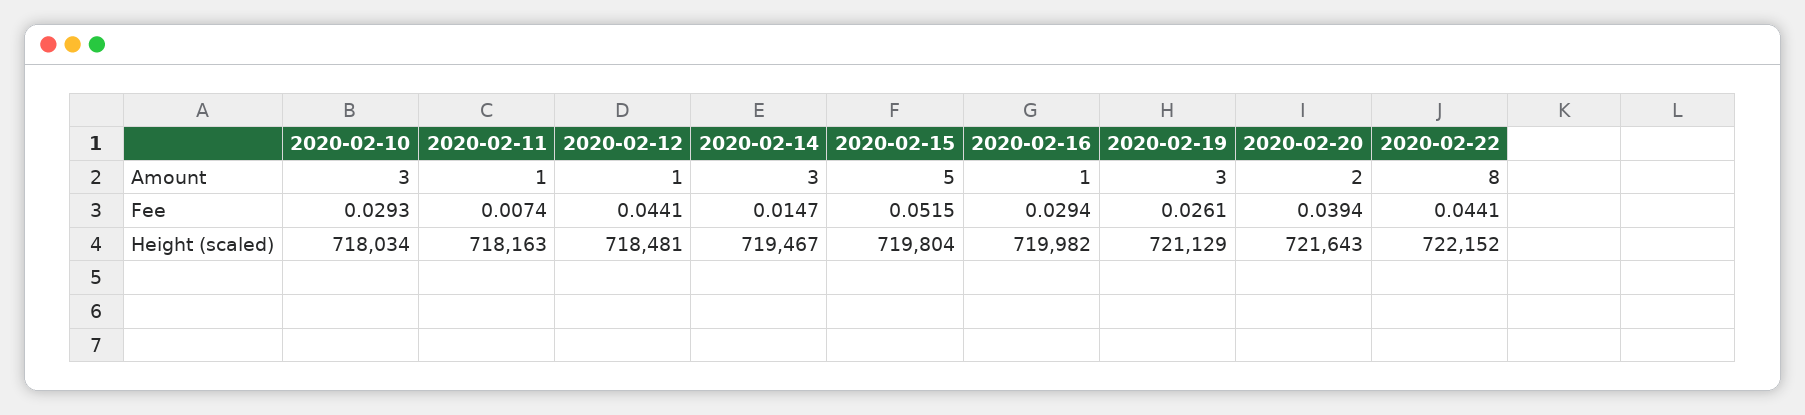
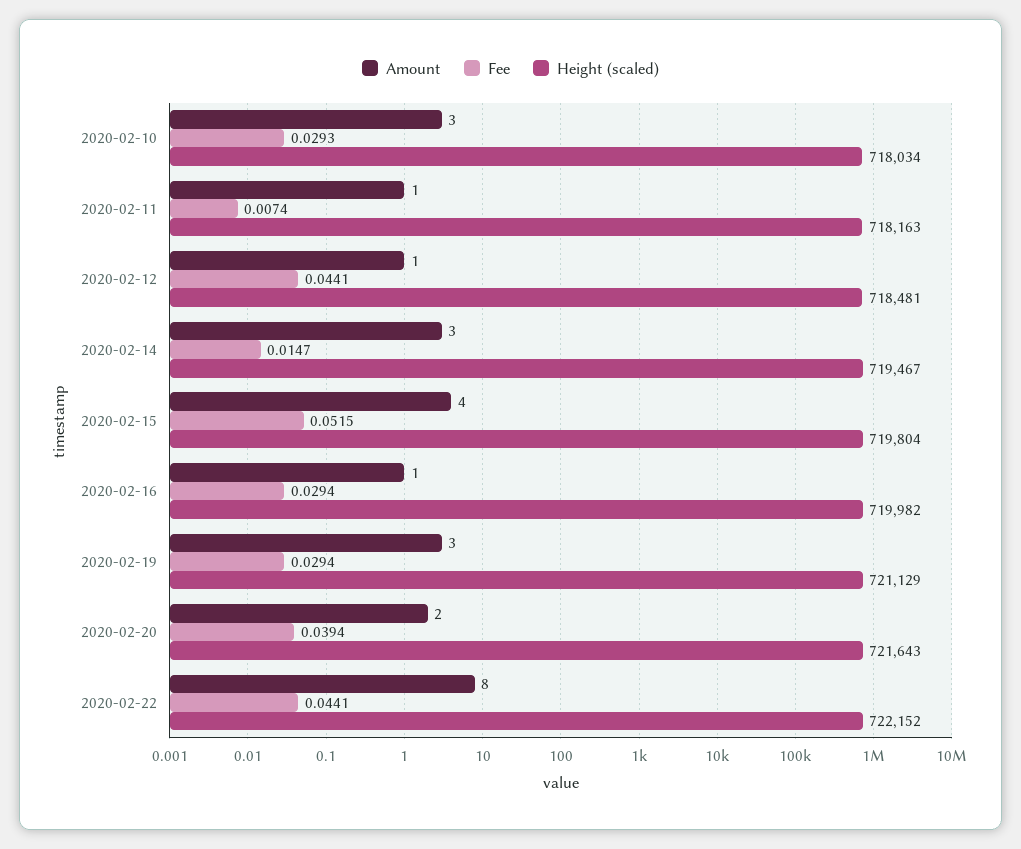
Amount, 2020-02-15: 5 -> 4
Fee, 2020-02-19: 0.0261 -> 0.0294

